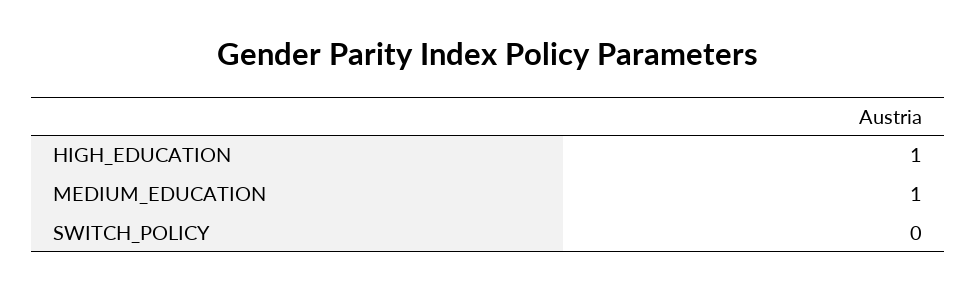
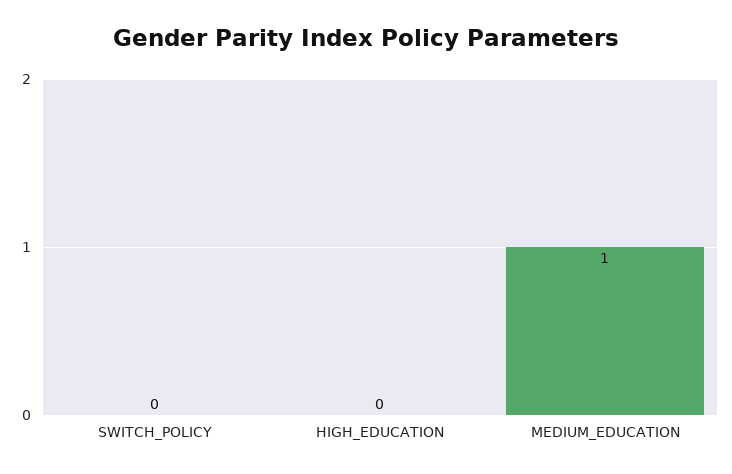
HIGH_EDUCATION: 1 -> 0

